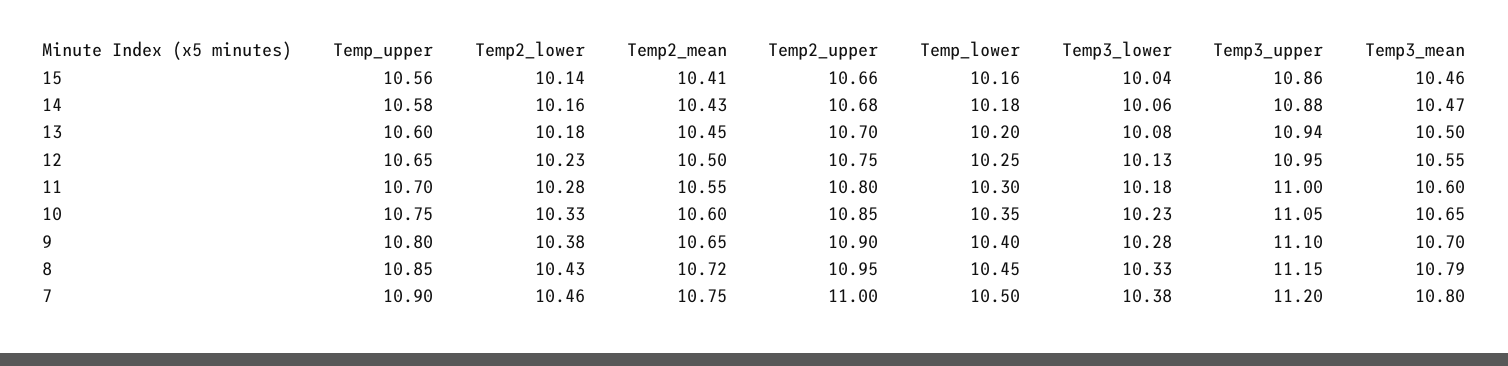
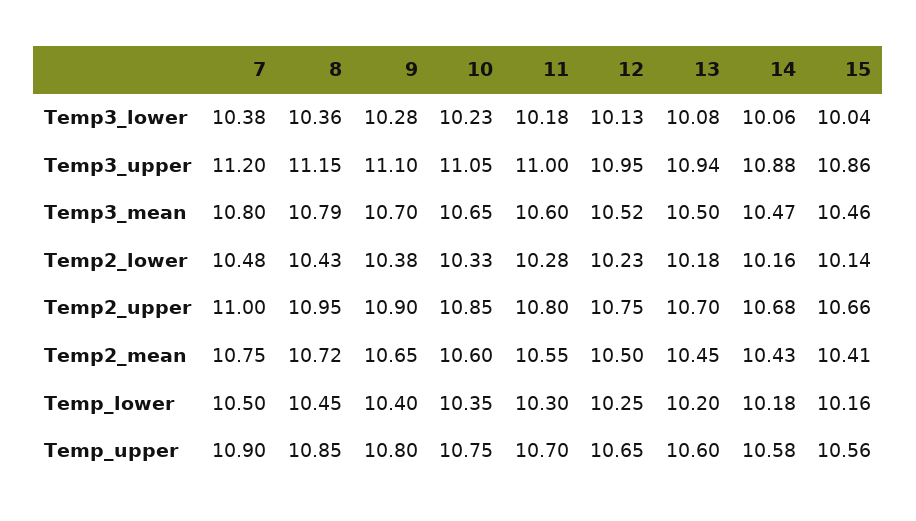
Temp3_mean, 12: 10.55 -> 10.52
Temp3_lower, 8: 10.33 -> 10.36
Temp2_lower, 7: 10.46 -> 10.48

